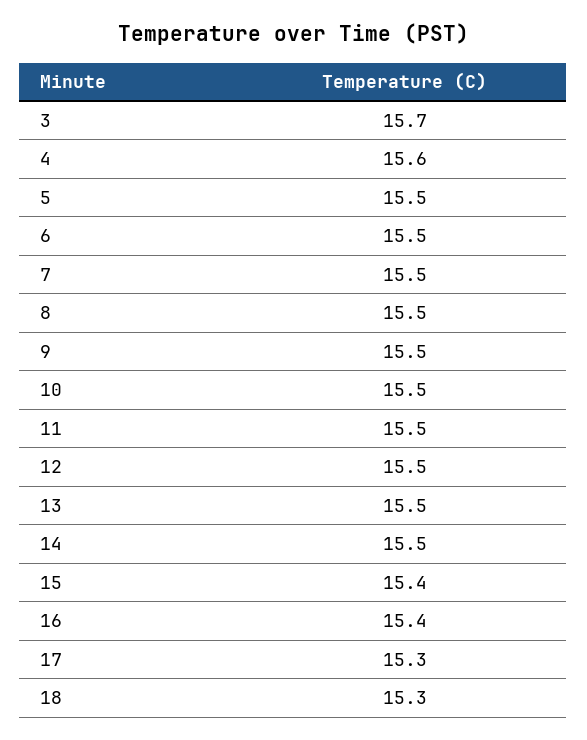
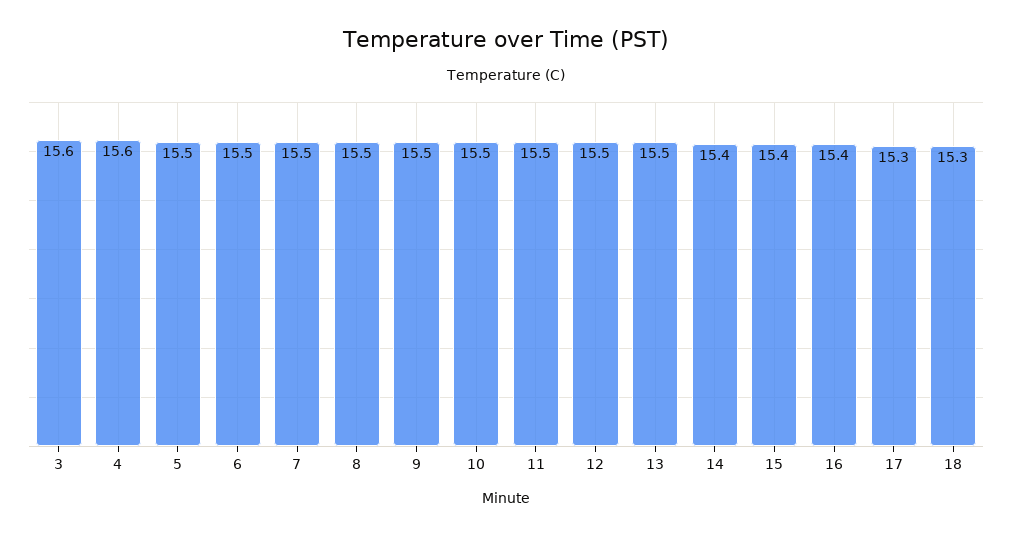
3: 15.7 -> 15.6
14: 15.5 -> 15.4

